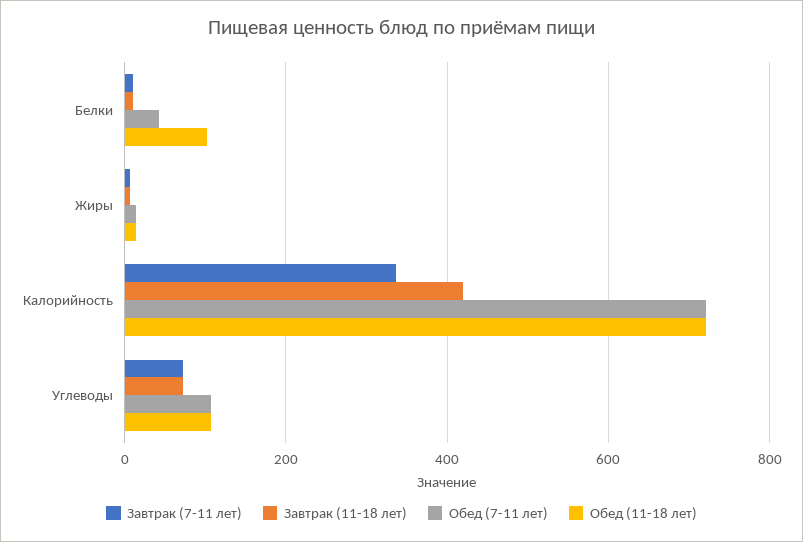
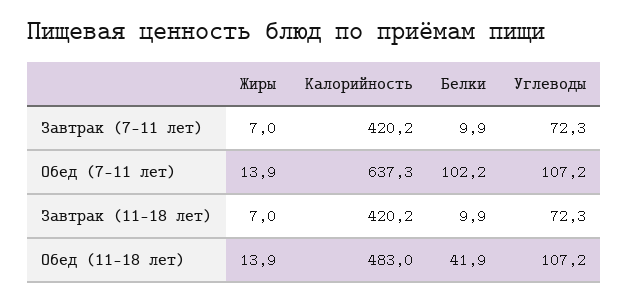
Обед (7-11 лет), Белки: 40 -> 102.2
Обед (11-18 лет), Белки: 100 -> 41.9
Завтрак (7-11 лет), Калорийность: 340 -> 420.2
Обед (7-11 лет), Калорийность: 720 -> 637.3
Обед (11-18 лет), Калорийность: 720 -> 483

